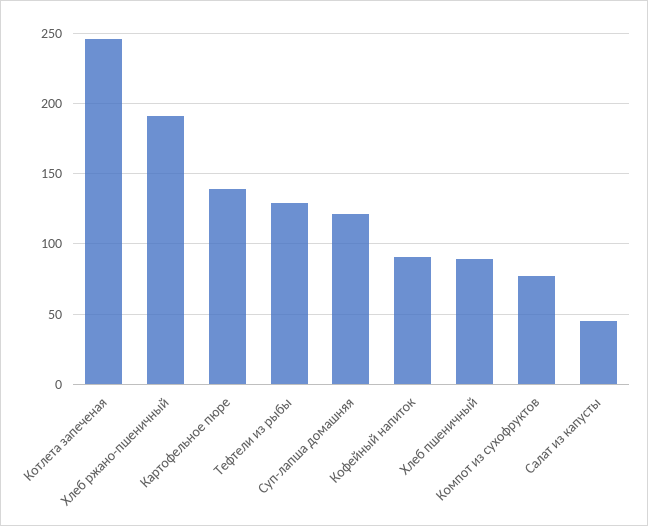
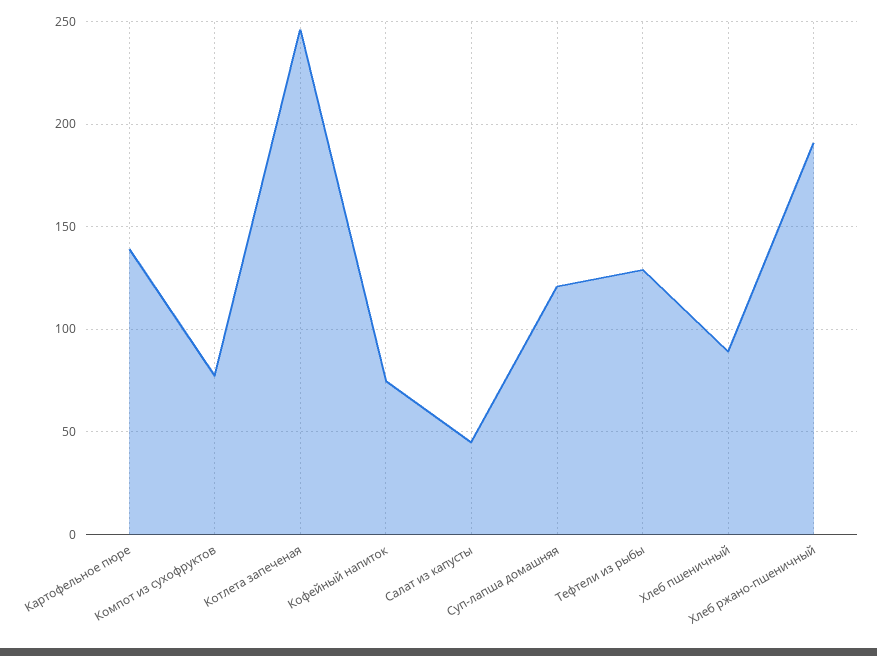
Кофейный напиток: 90 -> 75

